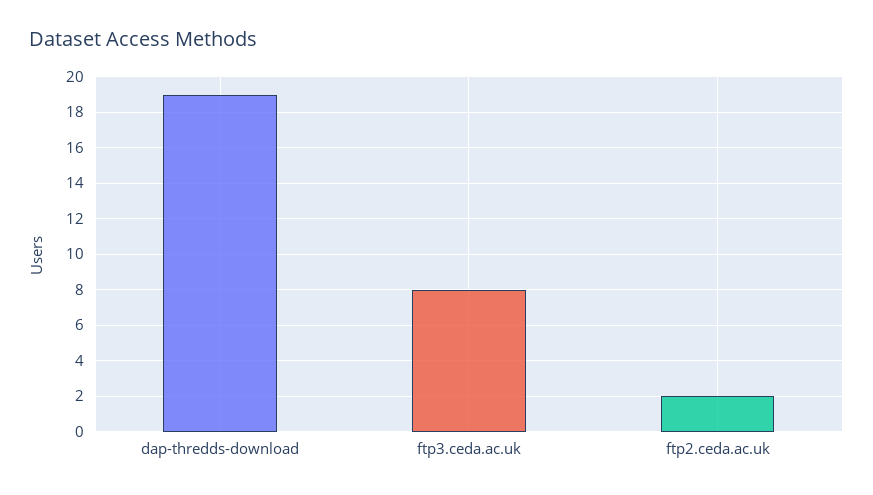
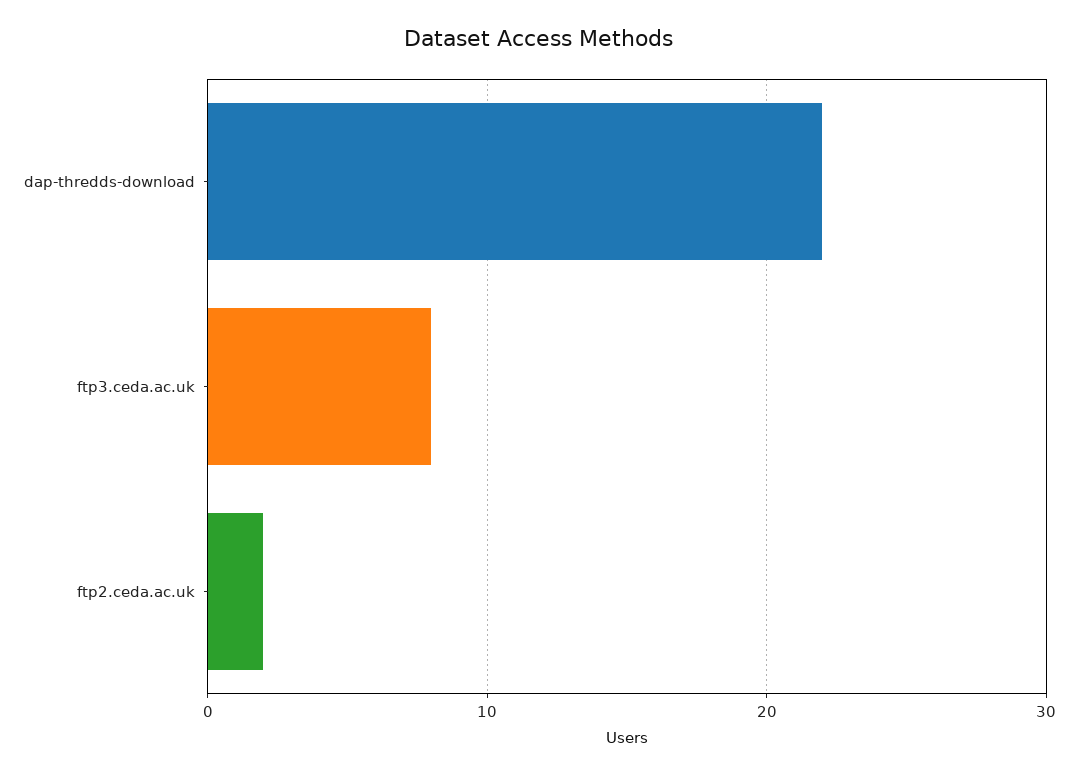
dap-thredds-download: 19 -> 22

